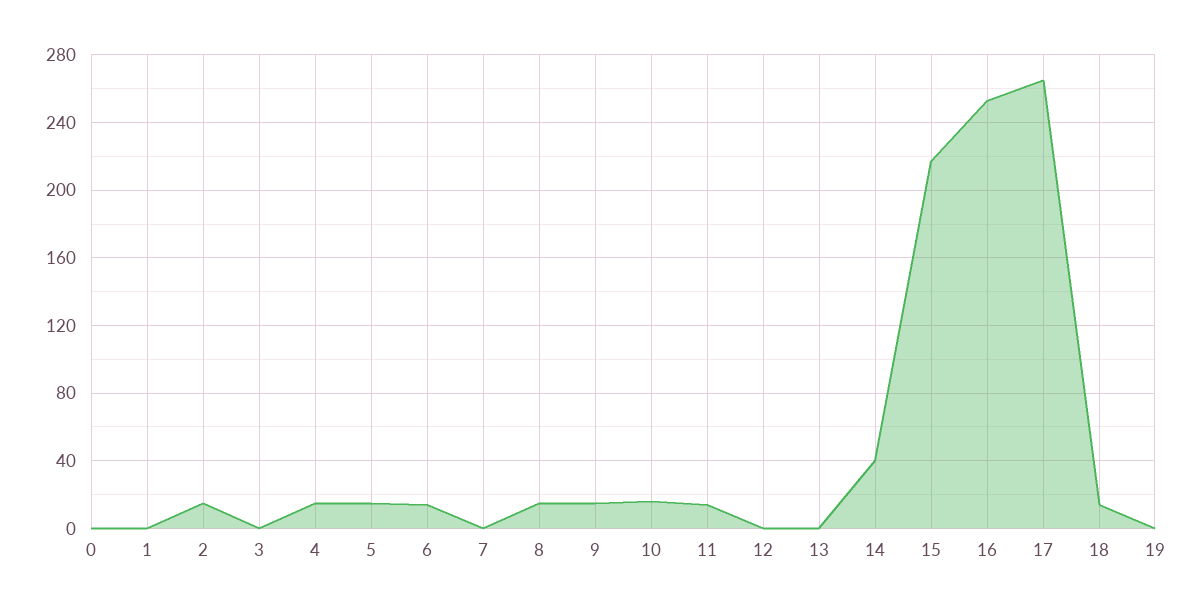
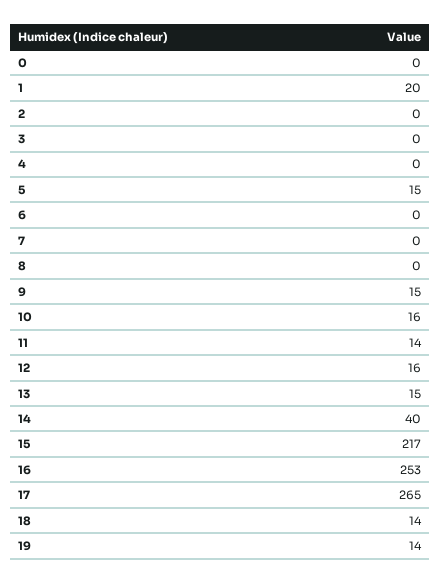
1: 0 -> 20
2: 15 -> 0
4: 15 -> 0
6: 15 -> 0
8: 15 -> 0
12: 0 -> 16
13: 0 -> 15
19: 0 -> 14

